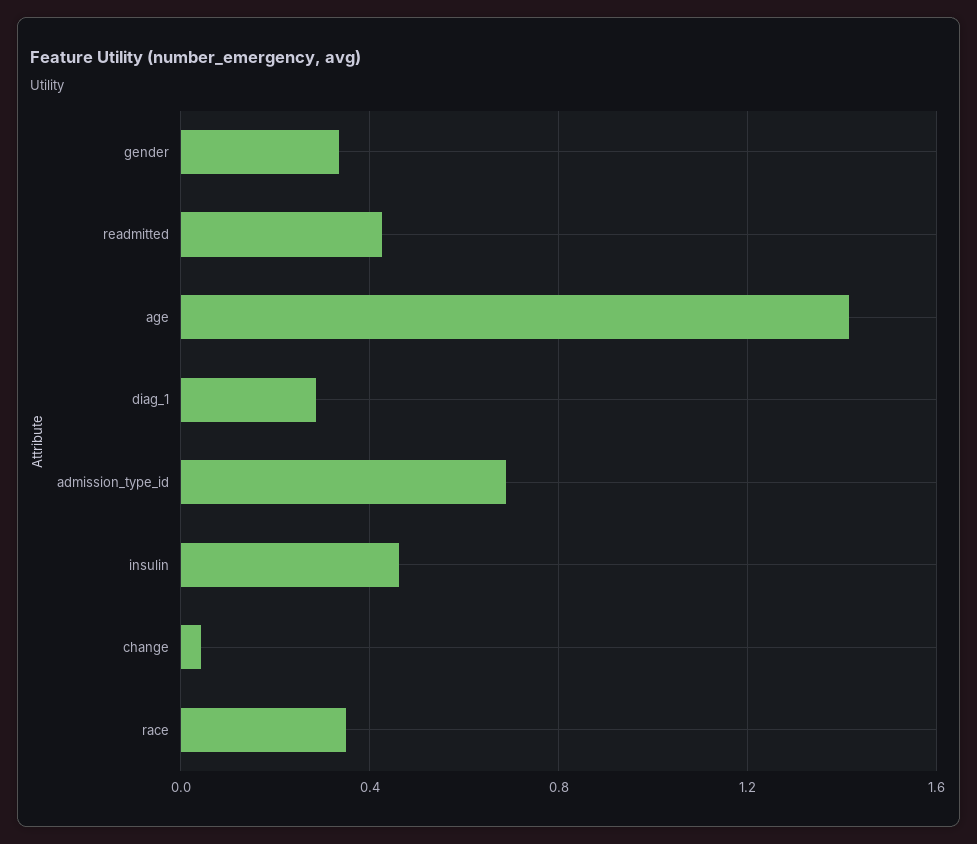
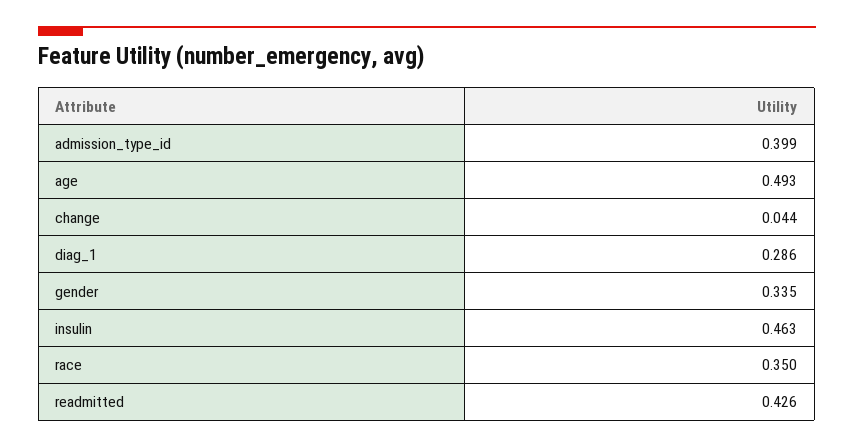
age: 1.4 -> 0.493
admission_type_id: 0.7 -> 0.399

